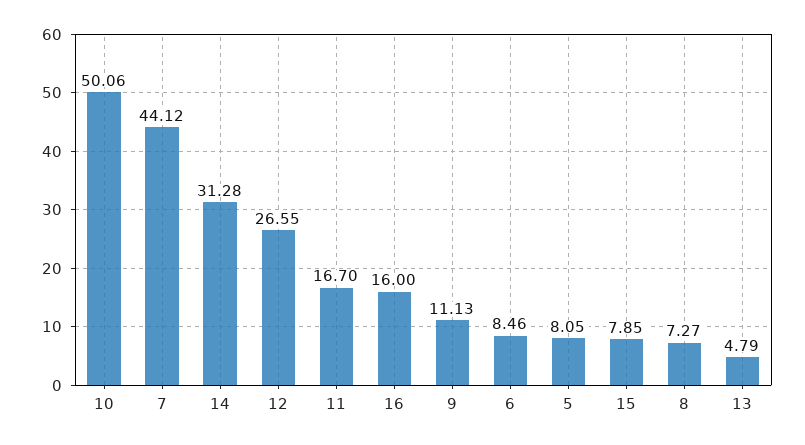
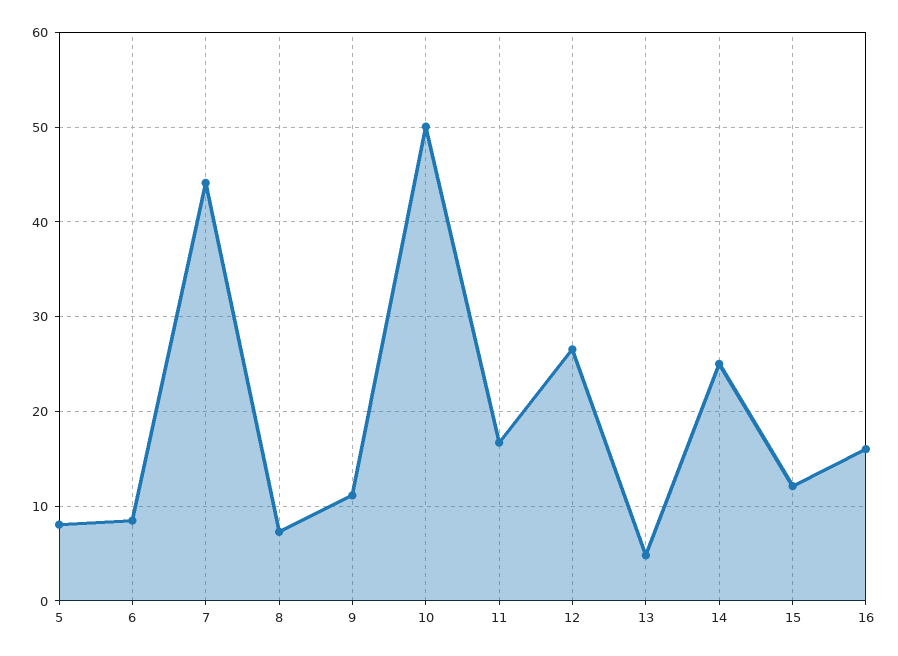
14: 31.28 -> 25
15: 7.85 -> 12

